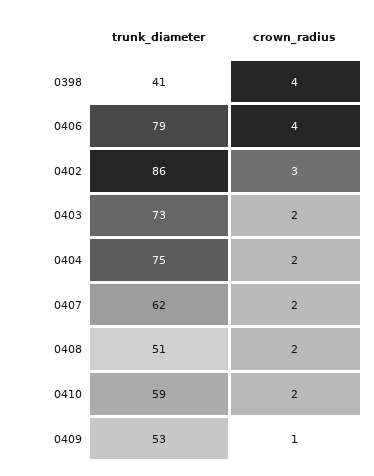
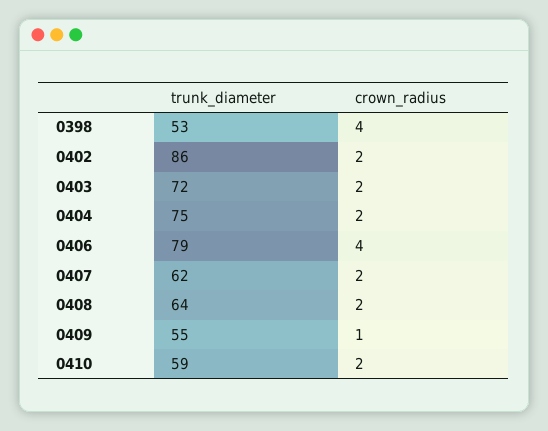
trunk_diameter, 0398: 41 -> 53
crown_radius, 0402: 3 -> 2
trunk_diameter, 0403: 73 -> 72
trunk_diameter, 0408: 51 -> 64
trunk_diameter, 0409: 53 -> 55

